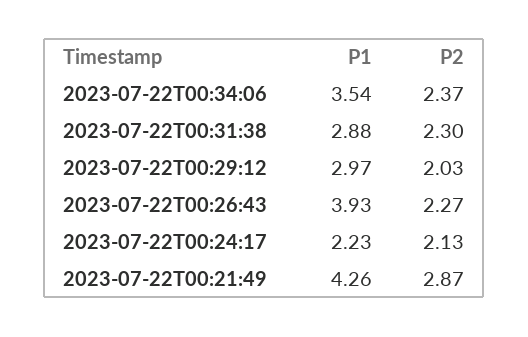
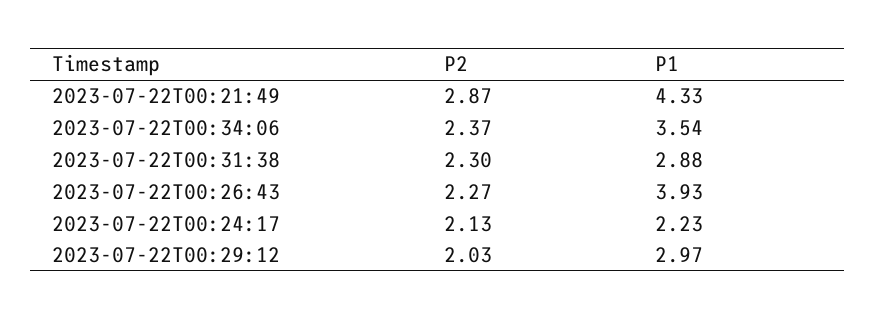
P1, 2023-07-22T00:21:49: 4.26 -> 4.33

